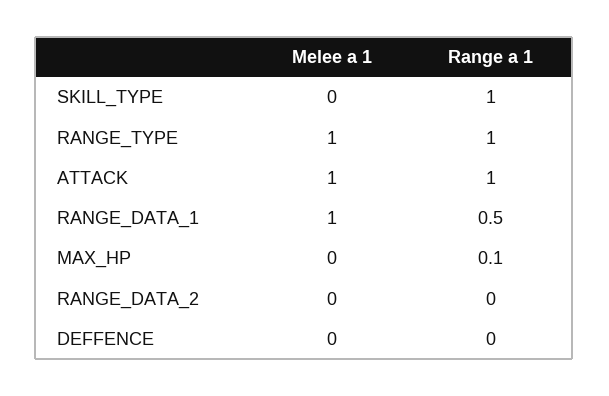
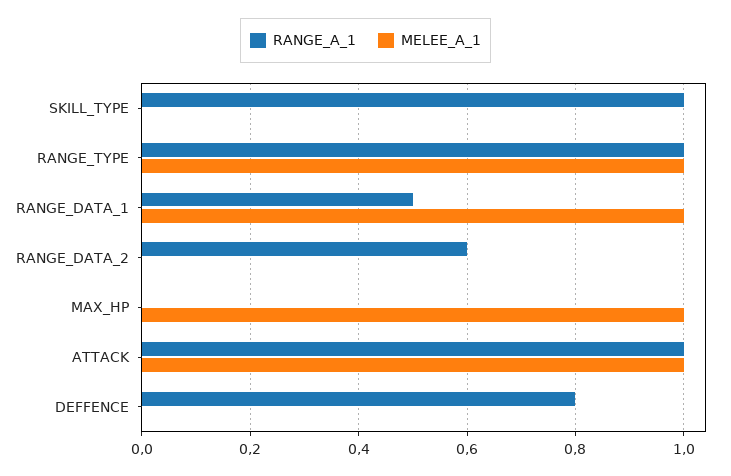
Melee a 1, MAX_HP: 0 -> 1
Range a 1, MAX_HP: 0.1 -> 0
Range a 1, RANGE_DATA_2: 0 -> 0.6
Range a 1, DEFFENCE: 0 -> 0.8

